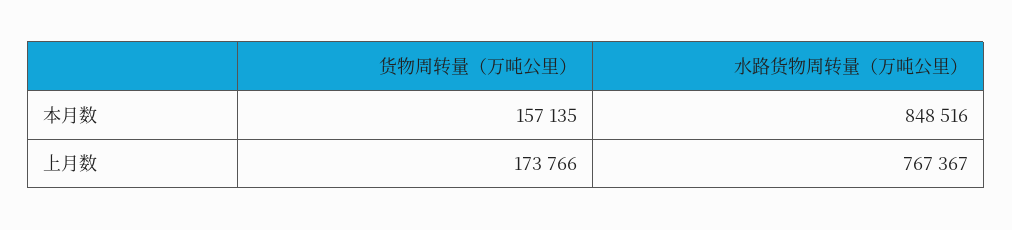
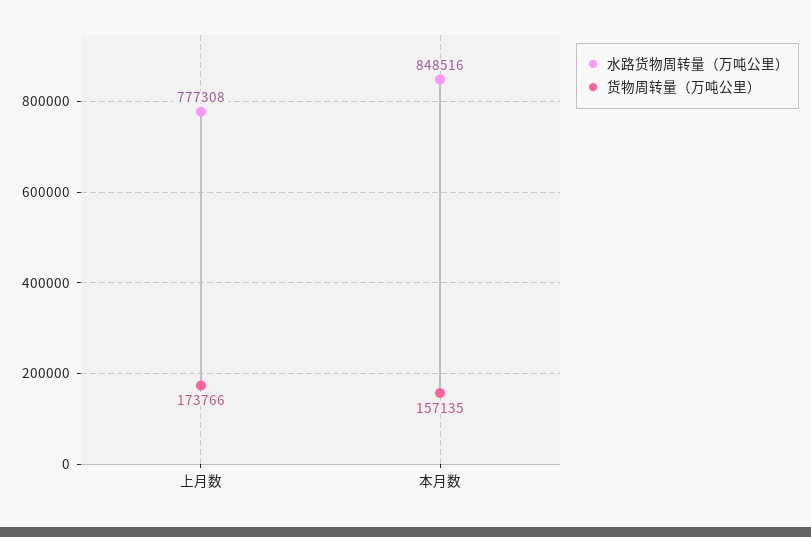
水路货物周转量（万吨公里）, 上月数: 767367 -> 777308

